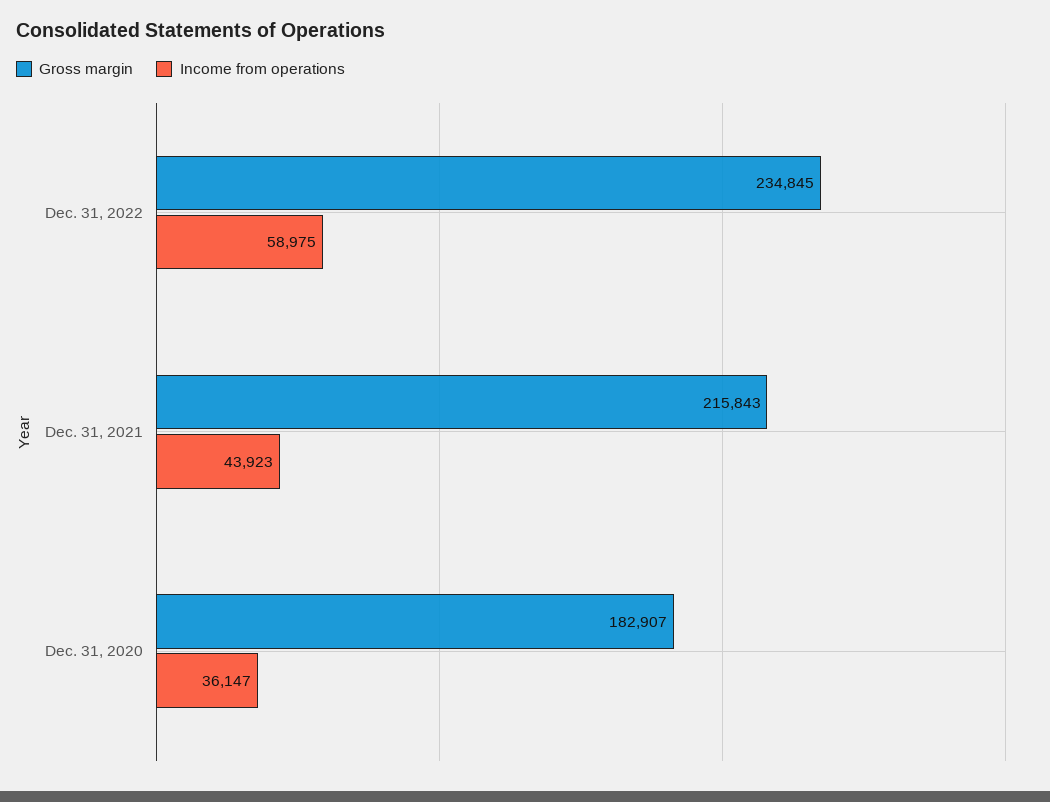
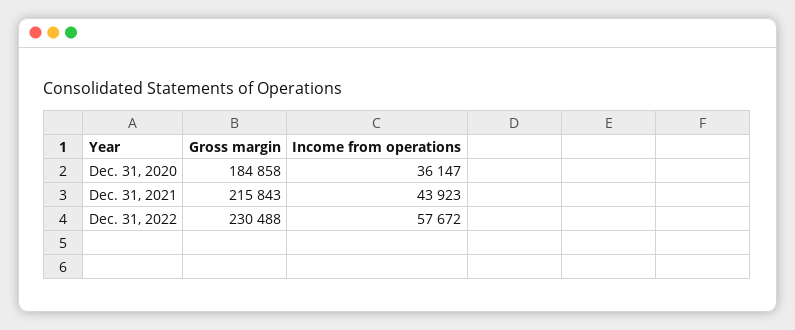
Gross margin, Dec. 31, 2022: 234845 -> 230488
Income from operations, Dec. 31, 2022: 58975 -> 57672
Gross margin, Dec. 31, 2020: 182907 -> 184858

